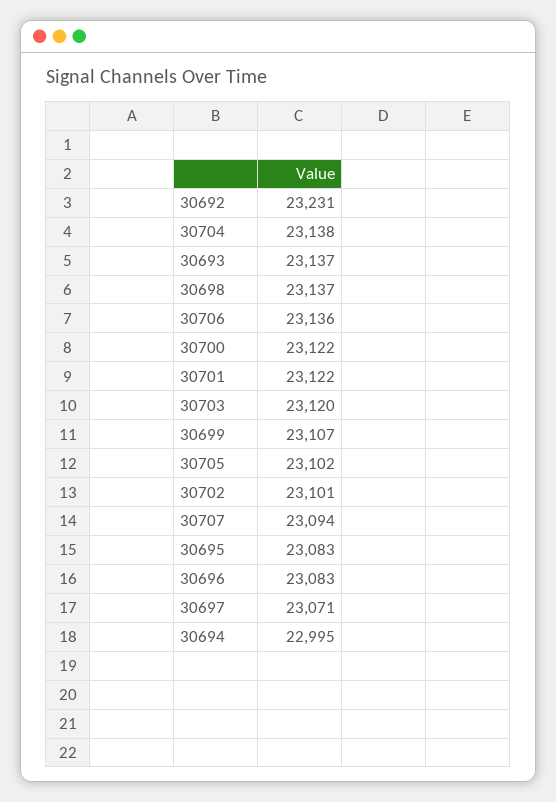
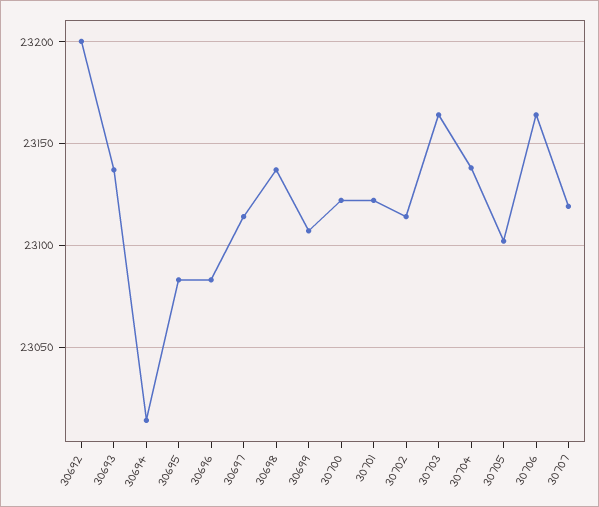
30692: 23231 -> 23200
30706: 23136 -> 23165
30703: 23120 -> 23165
30702: 23101 -> 23115
30707: 23094 -> 23120
30697: 23071 -> 23115
30694: 22995 -> 23015

